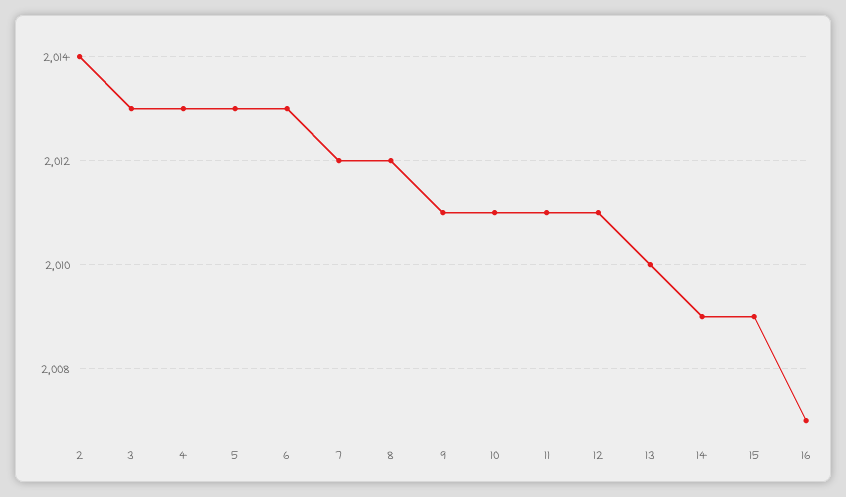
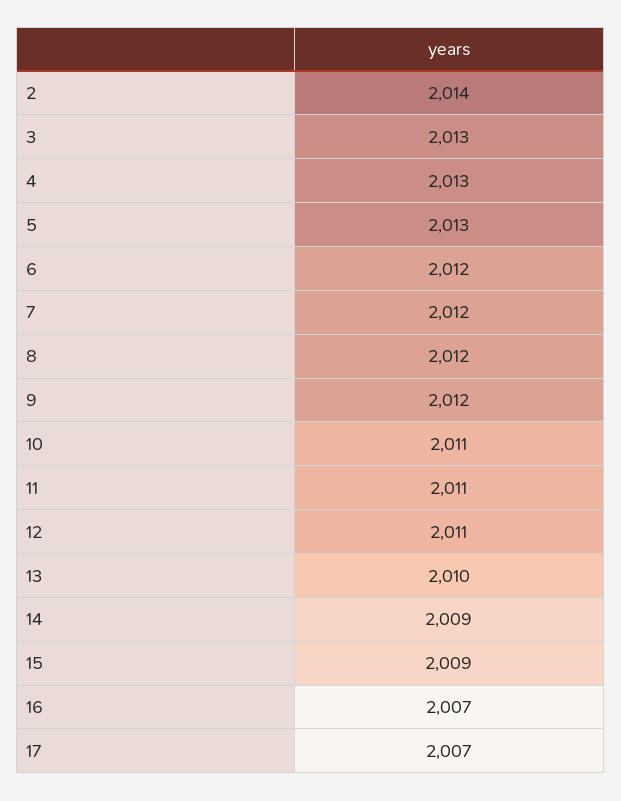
6: 2013 -> 2012
9: 2011 -> 2012
17: none -> 2007

